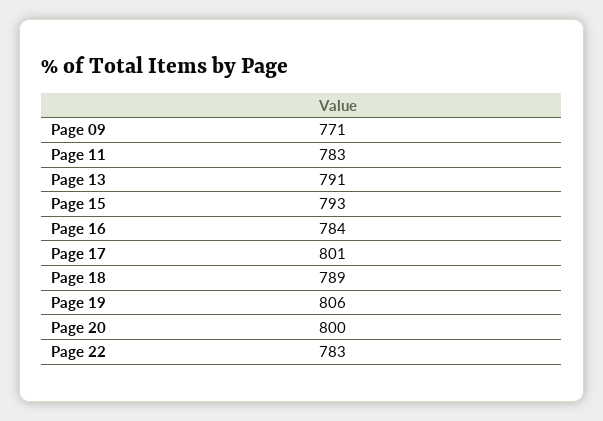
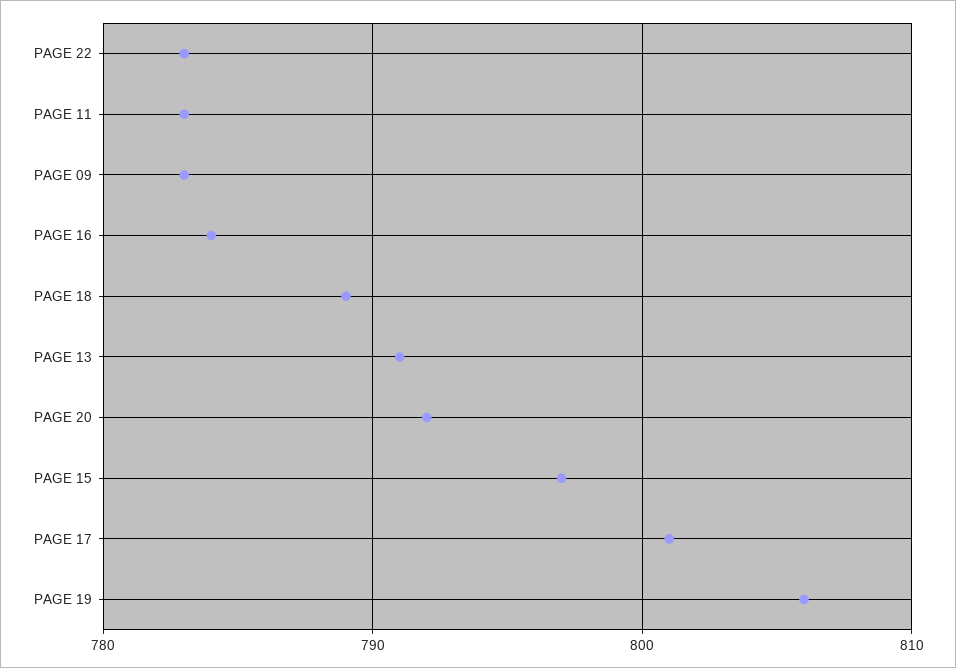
Page 09: 771 -> 783
Page 15: 793 -> 797
Page 20: 800 -> 792

